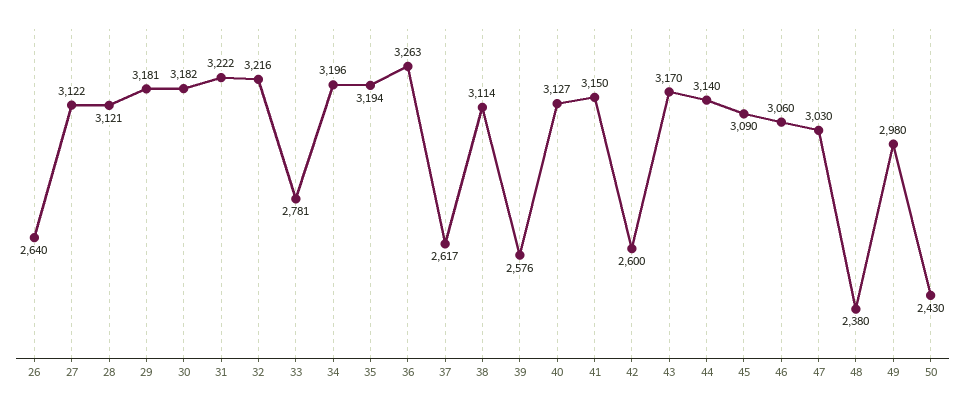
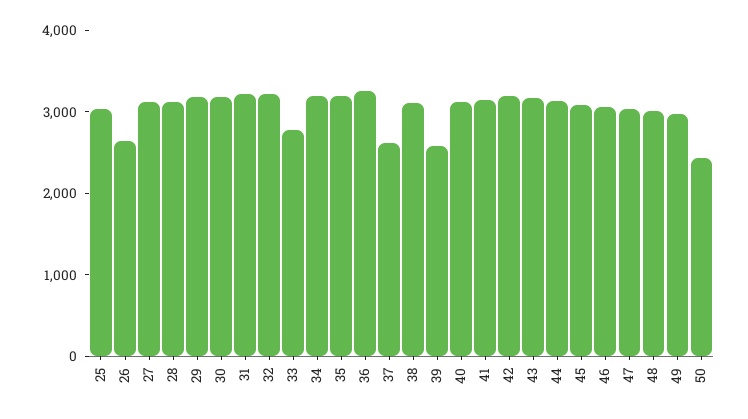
42: 2600 -> 3200
48: 2380 -> 3000
25: none -> 3000

